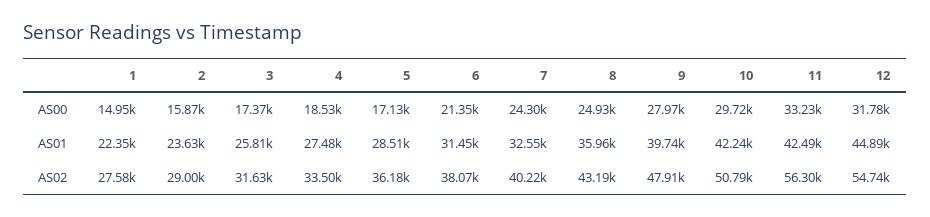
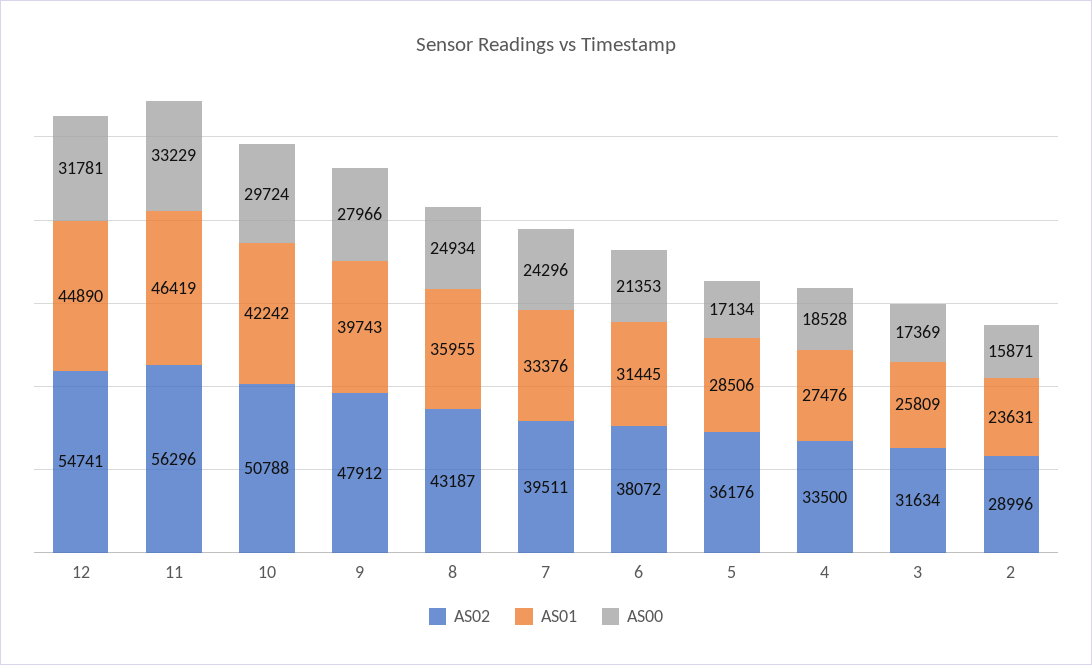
AS00, 1: 14950 -> none
AS01, 1: 22350 -> none
AS01, 7: 32550 -> 33376
AS01, 11: 42490 -> 46419
AS02, 1: 27580 -> none
AS02, 7: 40220 -> 39511

